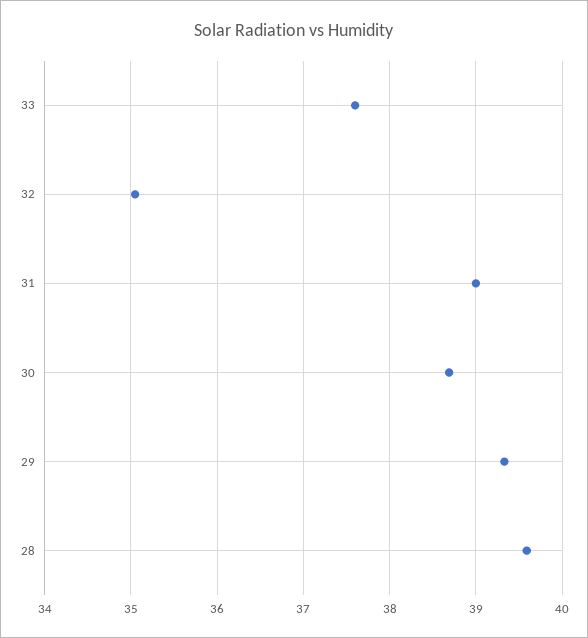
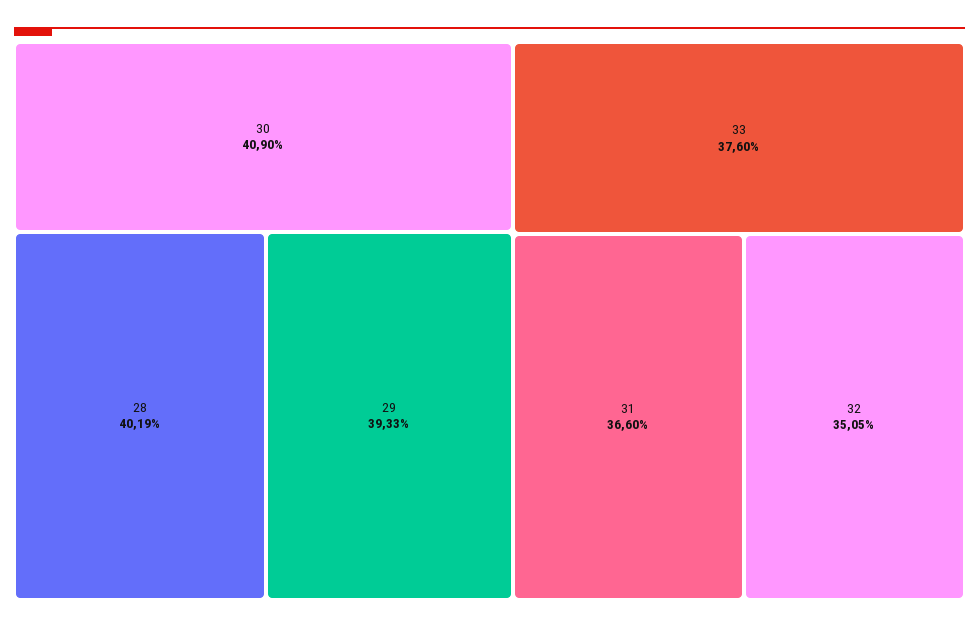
31: 39 -> 36.6
30: 38.7 -> 40.9
28: 39.6 -> 40.19

